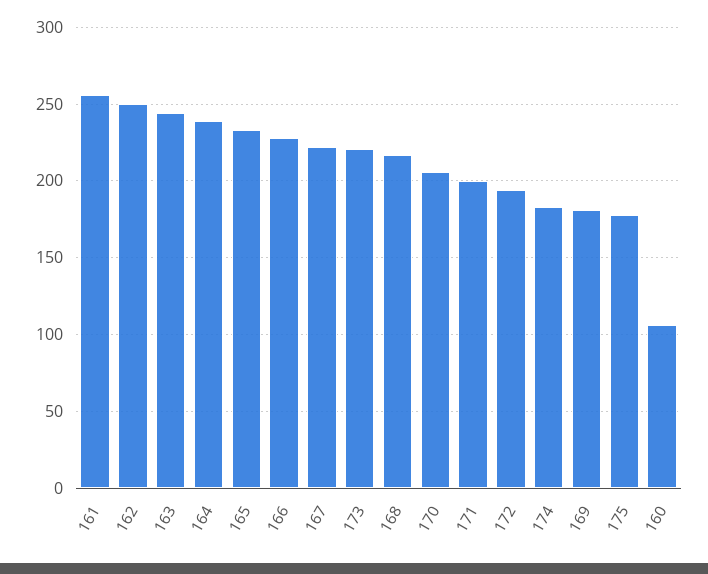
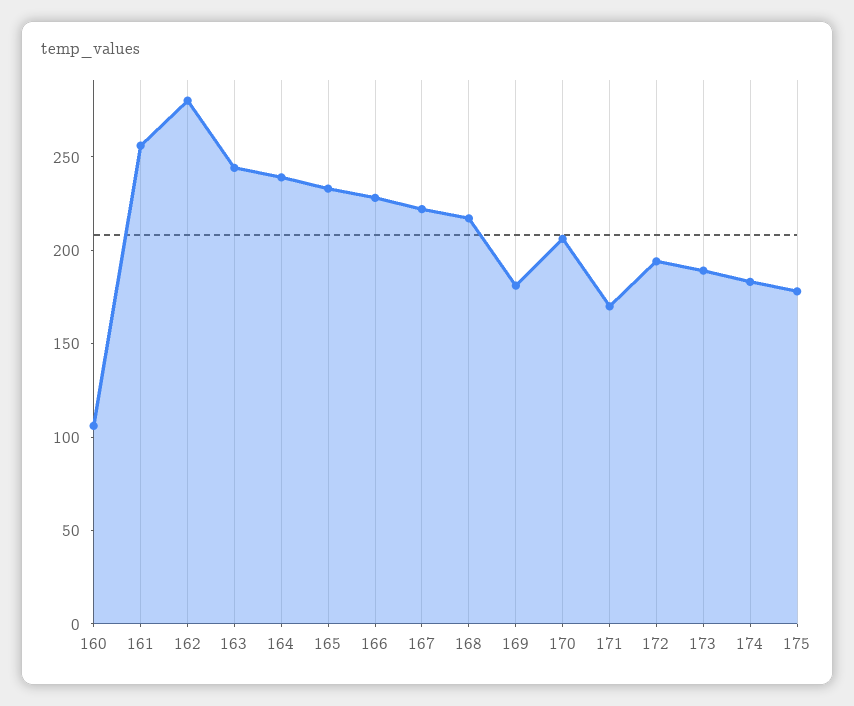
162: 250 -> 280
173: 220 -> 190
171: 200 -> 170

